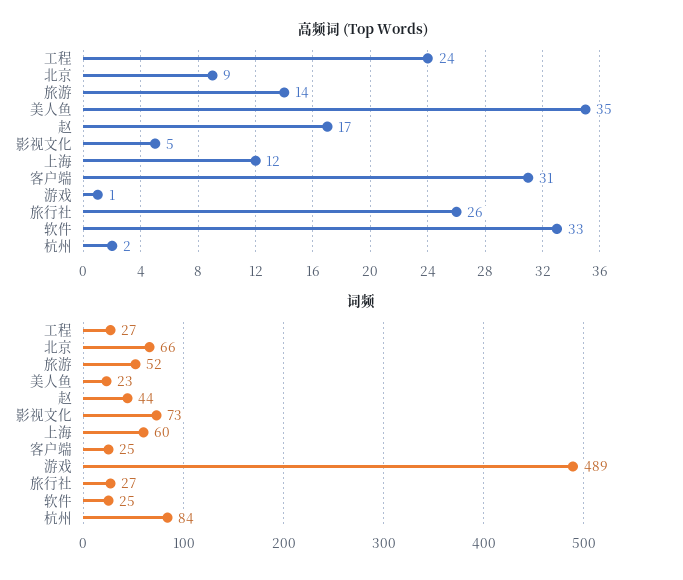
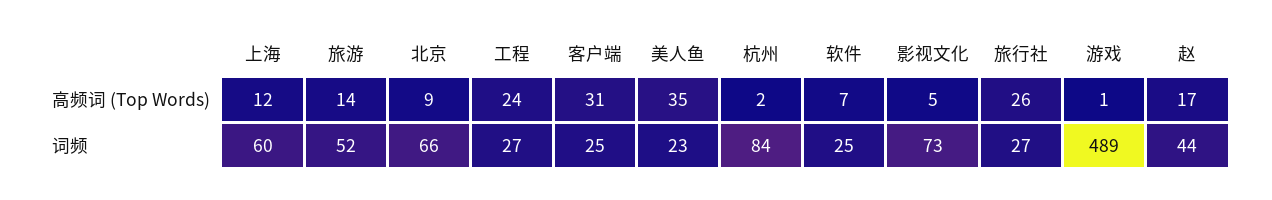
高频词 (Top Words), 软件: 33 -> 7

